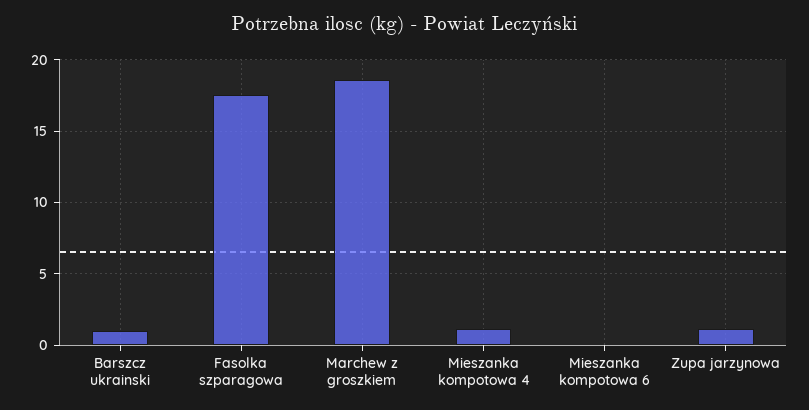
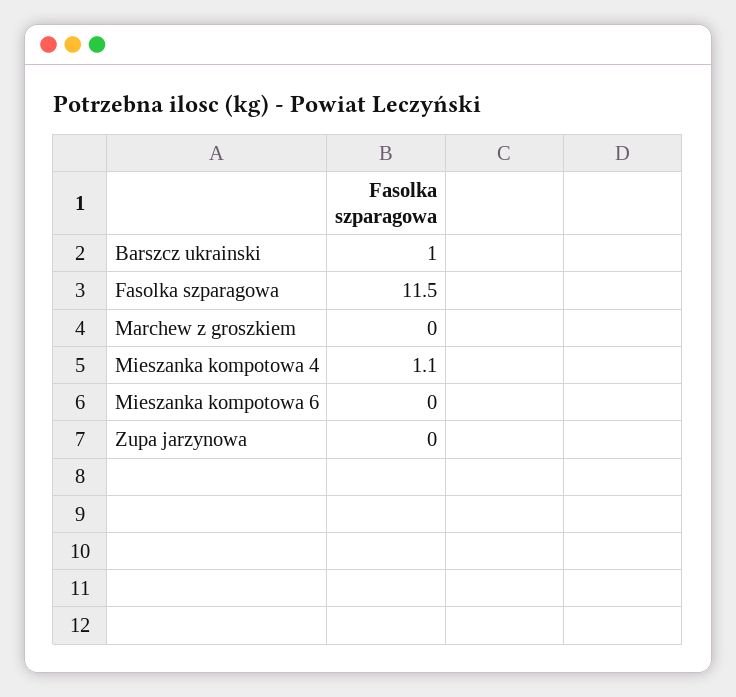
Fasolka szparagowa: 17.5 -> 11.5
Marchew z groszkiem: 18.5 -> 0
Zupa jarzynowa: 1 -> 0

